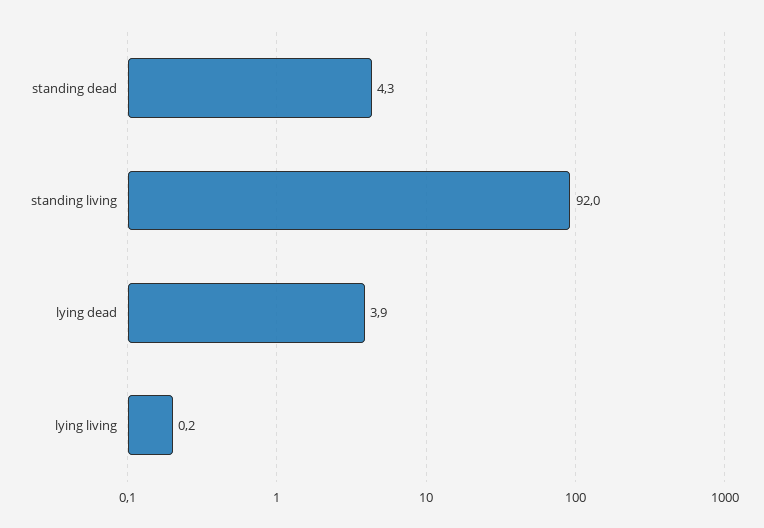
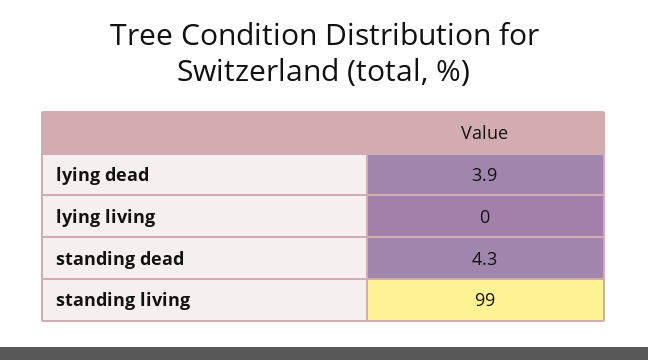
standing living: 92 -> 99
lying living: 0.2 -> 0

